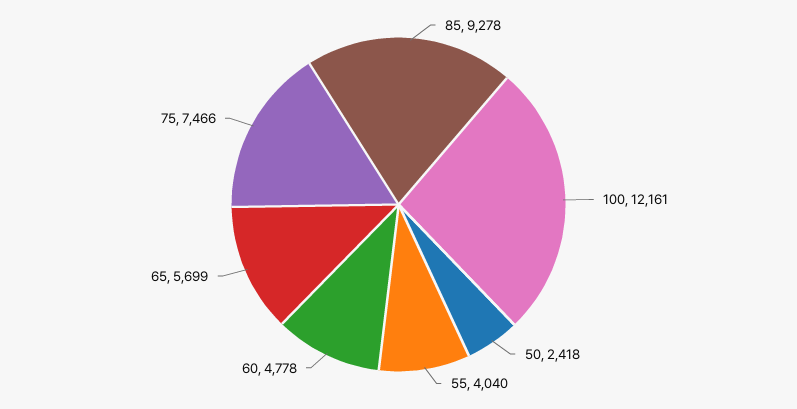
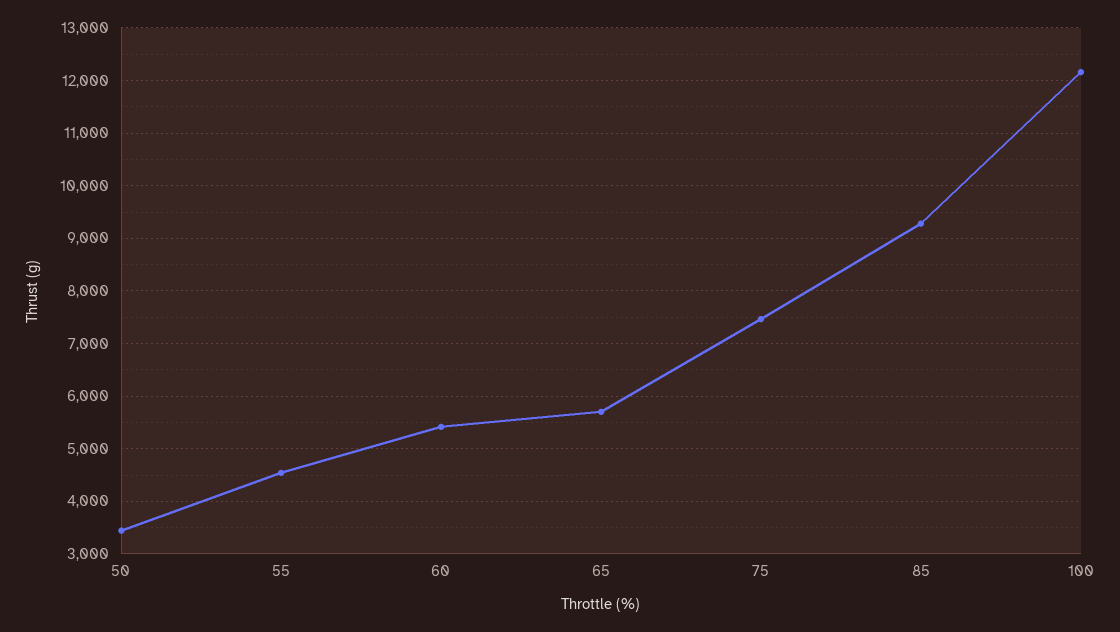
50: 2418 -> 3400
55: 4040 -> 4600
60: 4778 -> 5400

